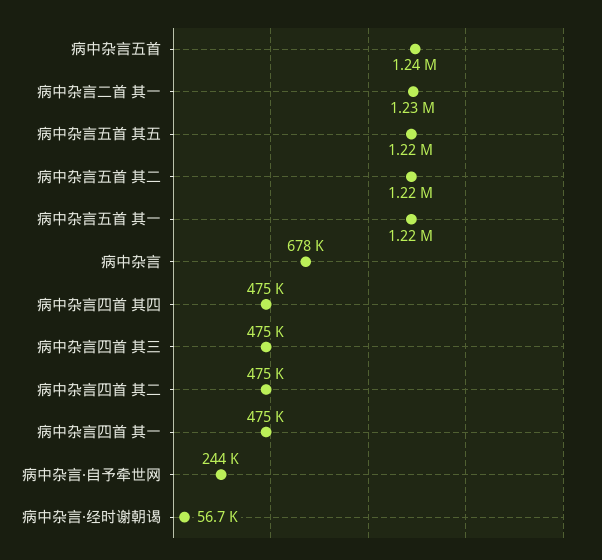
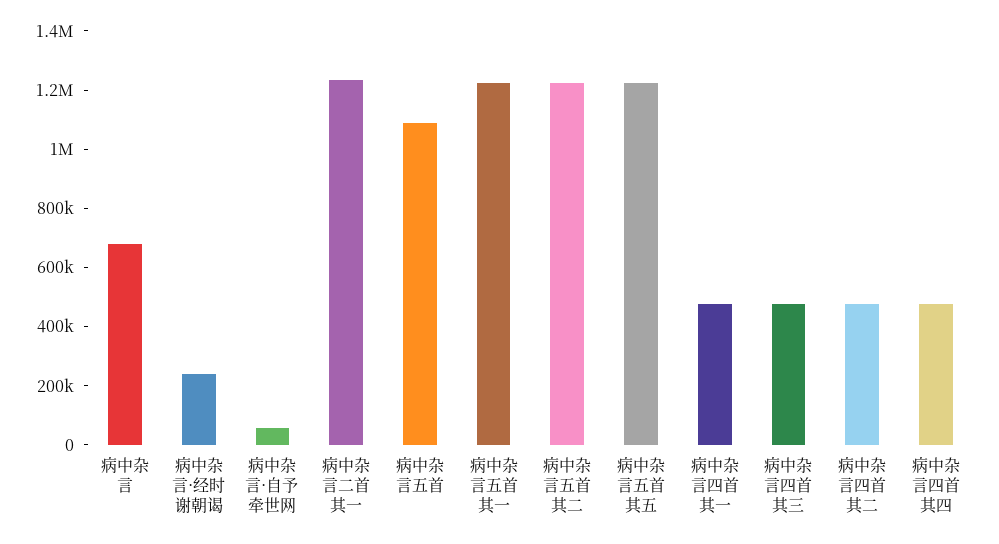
病中杂言五首: 1240000 -> 1100000
病中杂言·自予牵世网: 244000 -> 50000
病中杂言·经时谢朝谒: 56700 -> 250000

